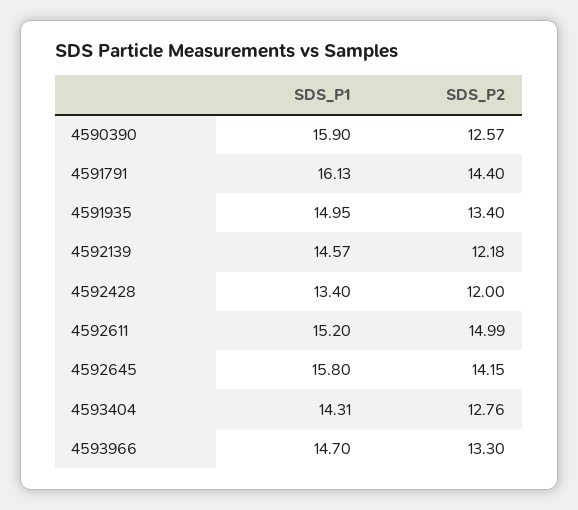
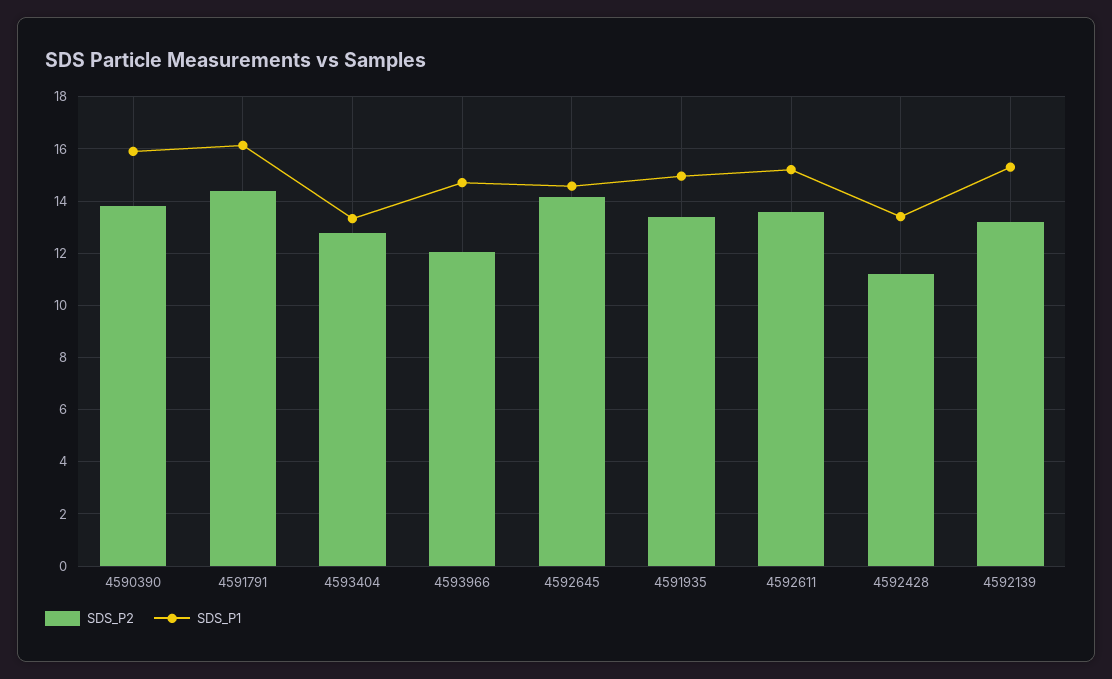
SDS_P2, 4590390: 12.57 -> 13.75
SDS_P1, 4592139: 14.57 -> 15.25
SDS_P2, 4592139: 12.18 -> 13.25
SDS_P2, 4592428: 12 -> 11.25
SDS_P2, 4592611: 14.99 -> 13.5
SDS_P1, 4592645: 15.8 -> 14.5
SDS_P1, 4593404: 14.31 -> 13.25
SDS_P2, 4593966: 13.3 -> 12

